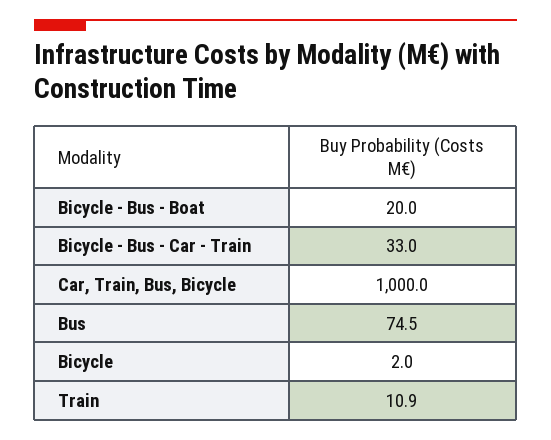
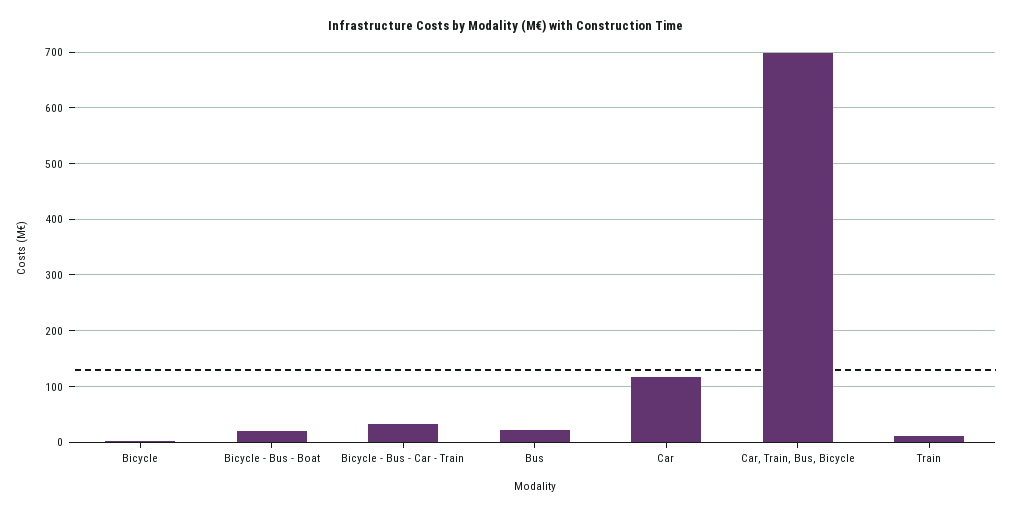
Car, Train, Bus, Bicycle: 1000 -> 700
Bus: 74.5 -> 20
Car: none -> 120

